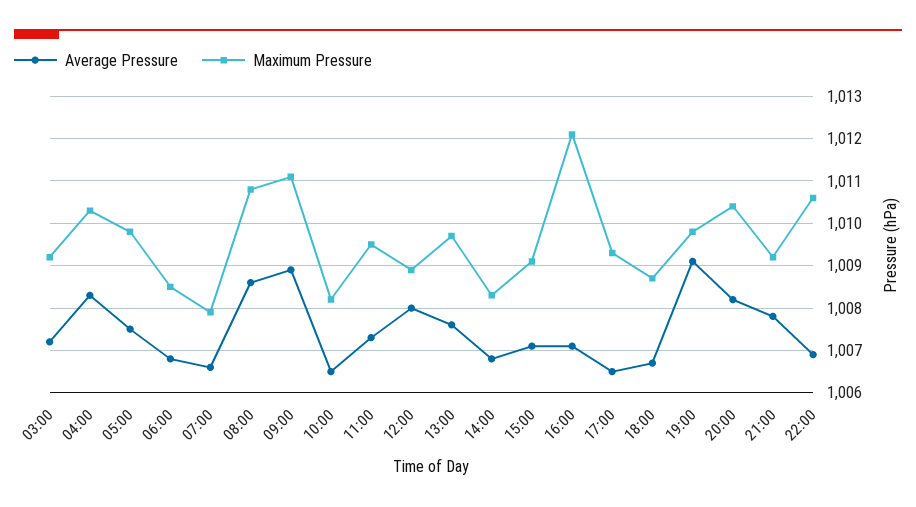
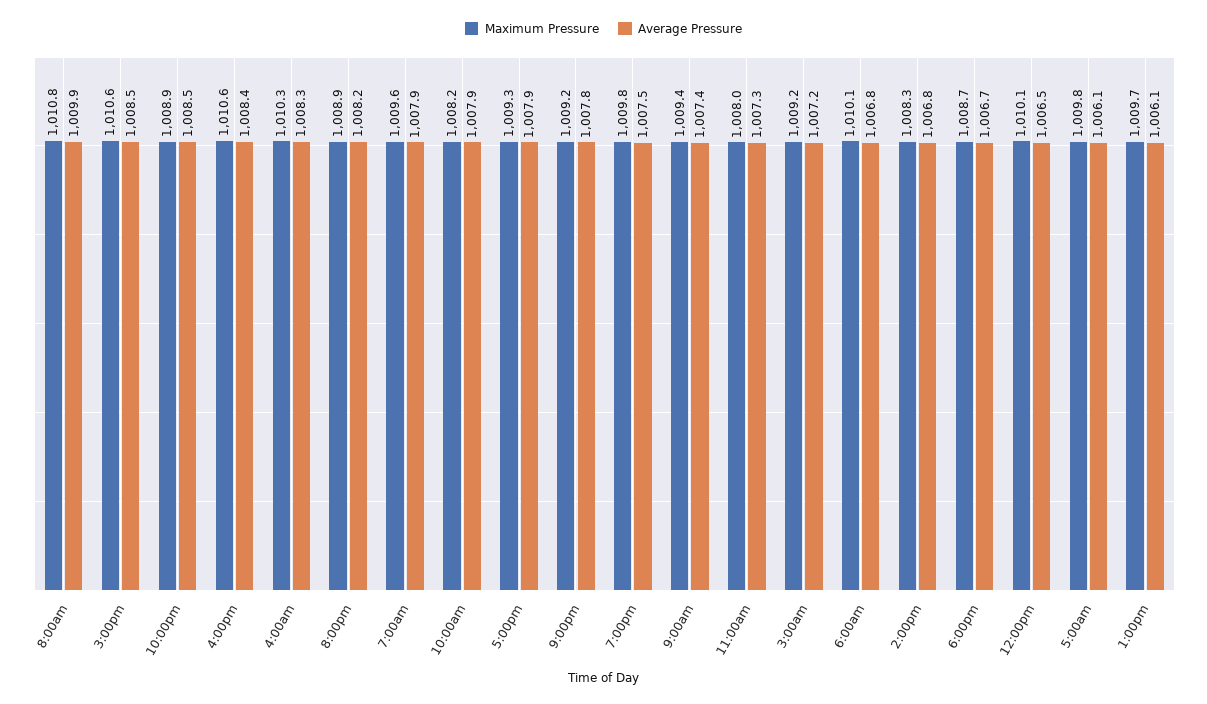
Average Pressure, 05:00: 1007.5 -> 1006.1
Maximum Pressure, 06:00: 1008.5 -> 1010.1
Average Pressure, 07:00: 1006.5 -> 1007.9
Maximum Pressure, 07:00: 1008 -> 1009.6
Average Pressure, 08:00: 1008.5 -> 1009.9
Average Pressure, 09:00: 1009 -> 1007.4
Maximum Pressure, 09:00: 1011 -> 1009.4
Average Pressure, 10:00: 1006.5 -> 1007.9
Maximum Pressure, 11:00: 1009.5 -> 1008
Average Pressure, 12:00: 1008 -> 1006.5
Maximum Pressure, 12:00: 1009 -> 1010.1
Average Pressure, 13:00: 1007.5 -> 1006.1
Average Pressure, 15:00: 1007 -> 1008.5
Maximum Pressure, 15:00: 1009 -> 1010.6
Average Pressure, 16:00: 1007 -> 1008.4
Maximum Pressure, 16:00: 1012 -> 1010.6
Average Pressure, 17:00: 1006.5 -> 1007.9
Average Pressure, 19:00: 1009 -> 1007.5
Maximum Pressure, 20:00: 1010.5 -> 1008.9
Average Pressure, 22:00: 1007 -> 1008.5
Maximum Pressure, 22:00: 1010.5 -> 1008.9

